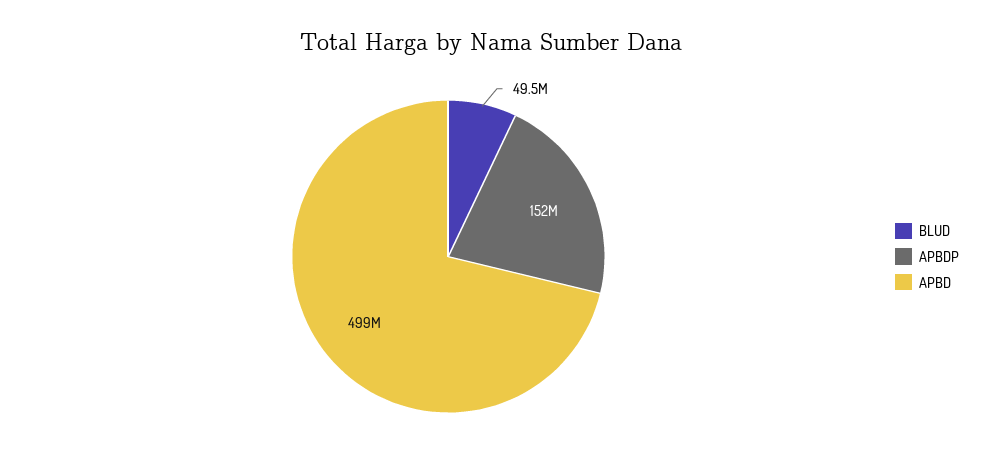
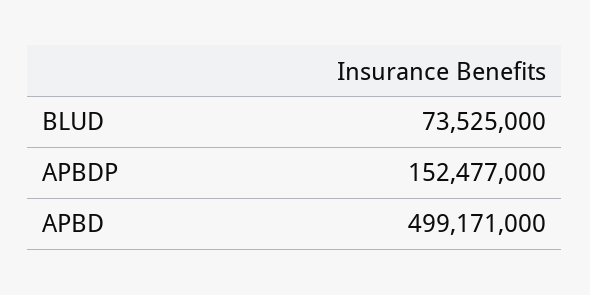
BLUD: 49500000 -> 73525000

